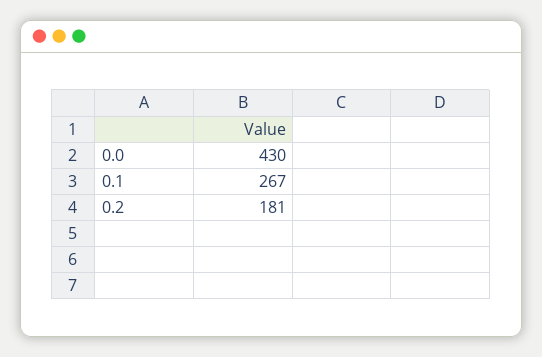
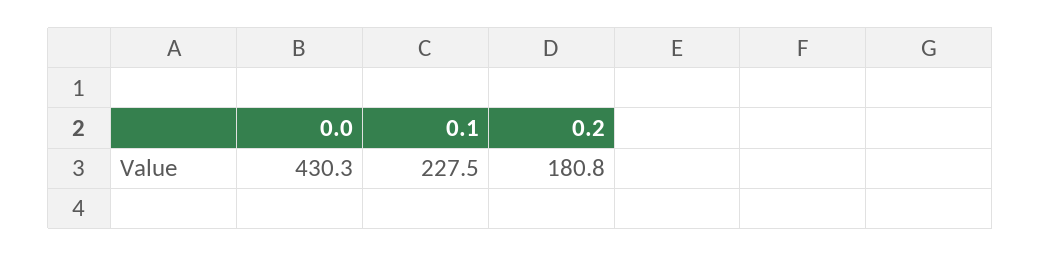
0.1: 267 -> 227.5

